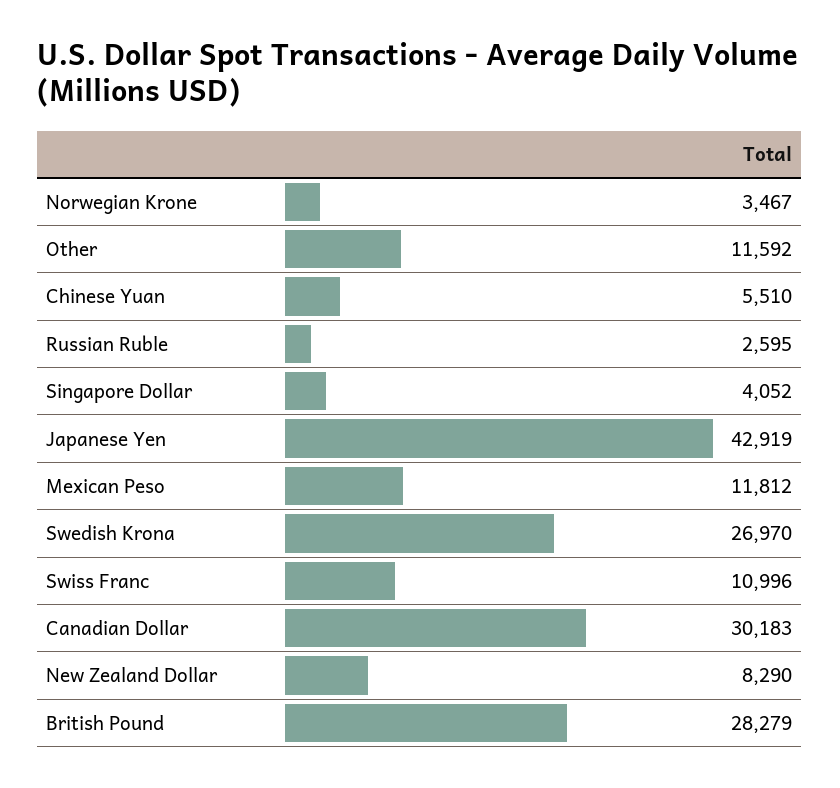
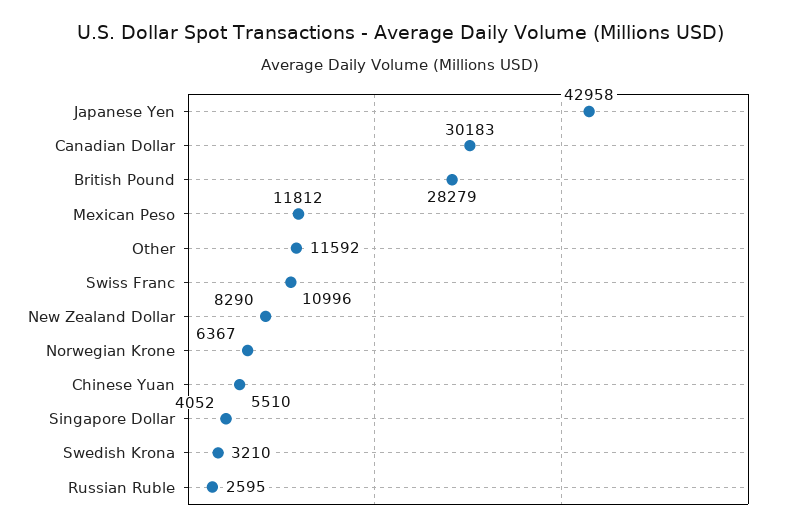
Norwegian Krone: 3467 -> 6367
Japanese Yen: 42919 -> 42958
Swedish Krona: 26970 -> 3210

